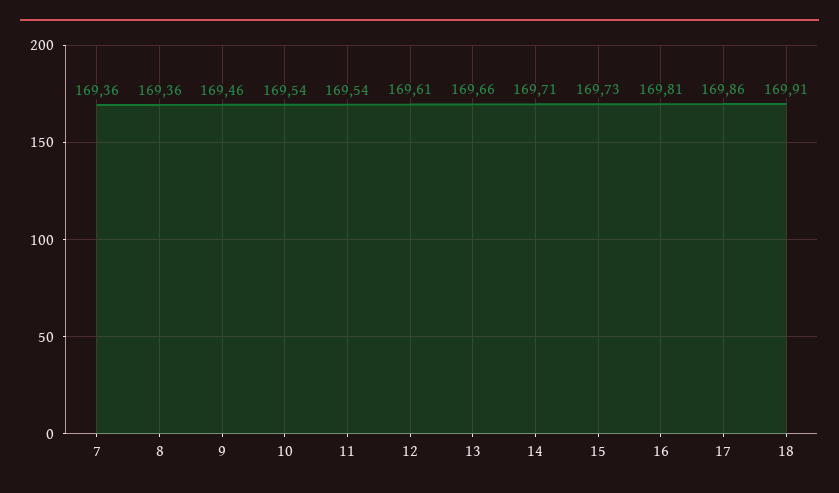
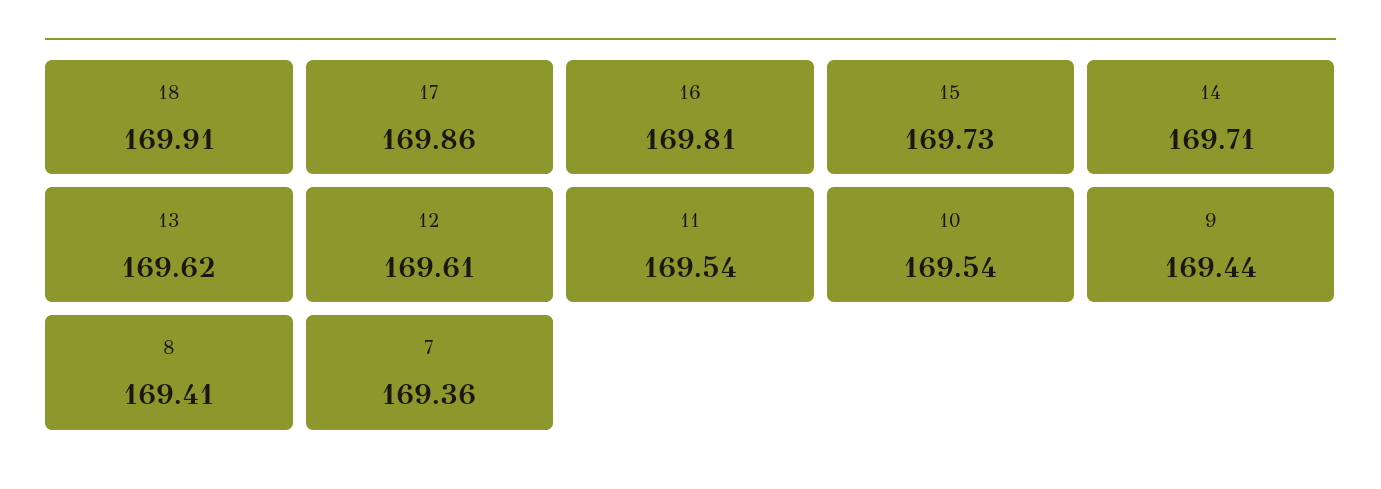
8: 169.36 -> 169.41
9: 169.46 -> 169.44
13: 169.66 -> 169.62

